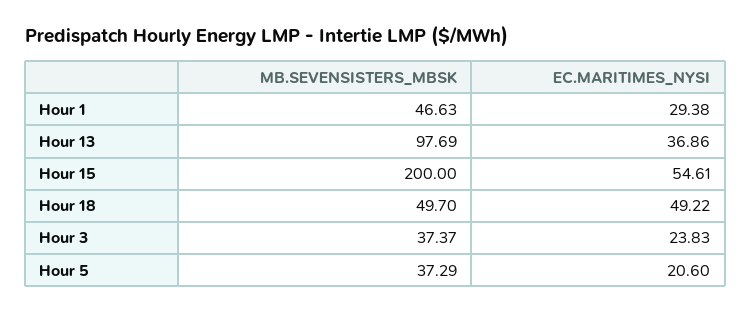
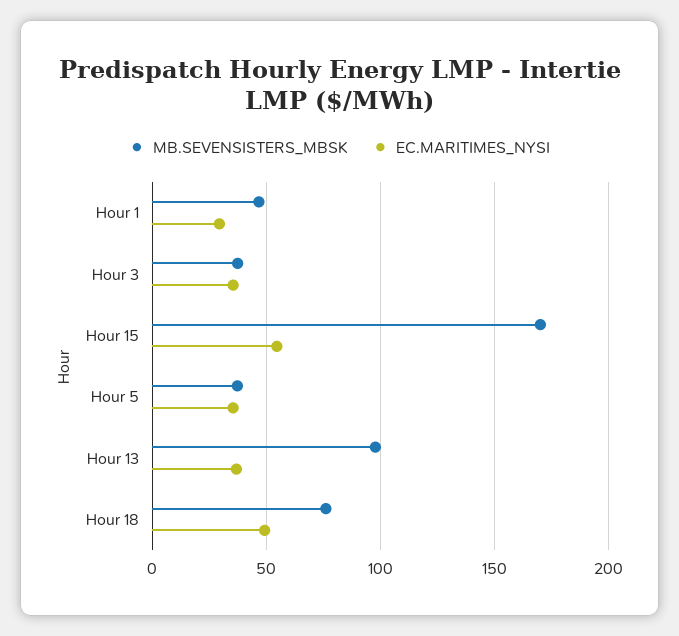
MB.SEVENSISTERS_MBSK, Hour 15: 200 -> 170
MB.SEVENSISTERS_MBSK, Hour 18: 49.7 -> 75
EC.MARITIMES_NYSI, Hour 3: 23.83 -> 35
EC.MARITIMES_NYSI, Hour 5: 20.6 -> 35

